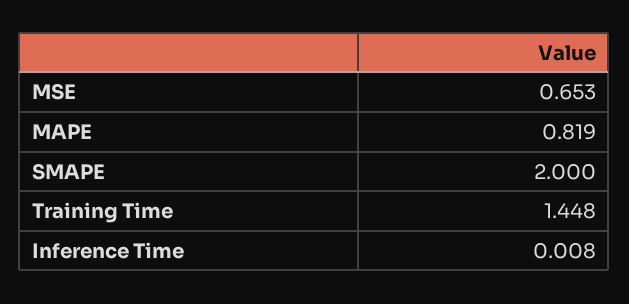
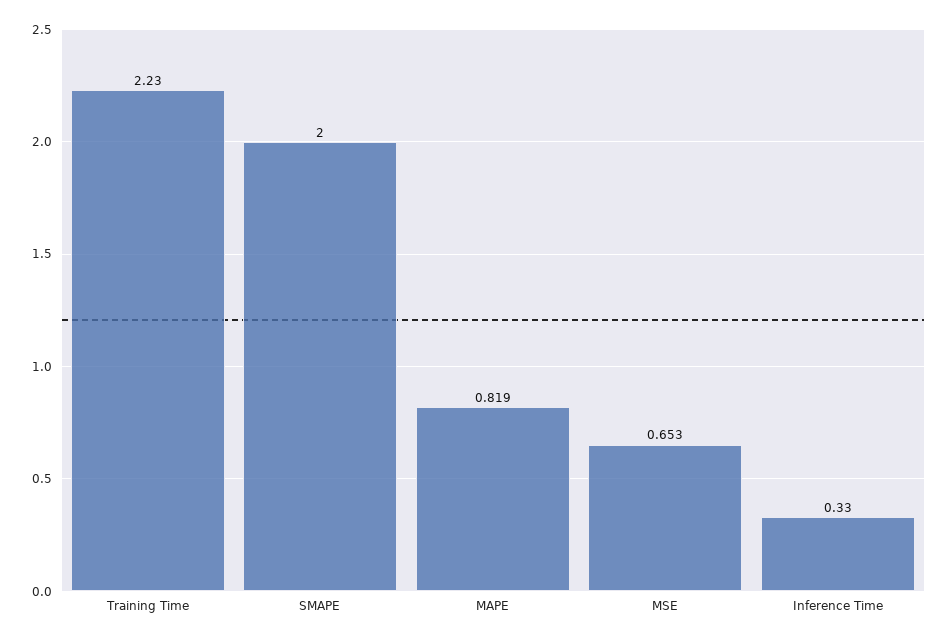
Training Time: 1.448 -> 2.23
Inference Time: 0.008 -> 0.33

